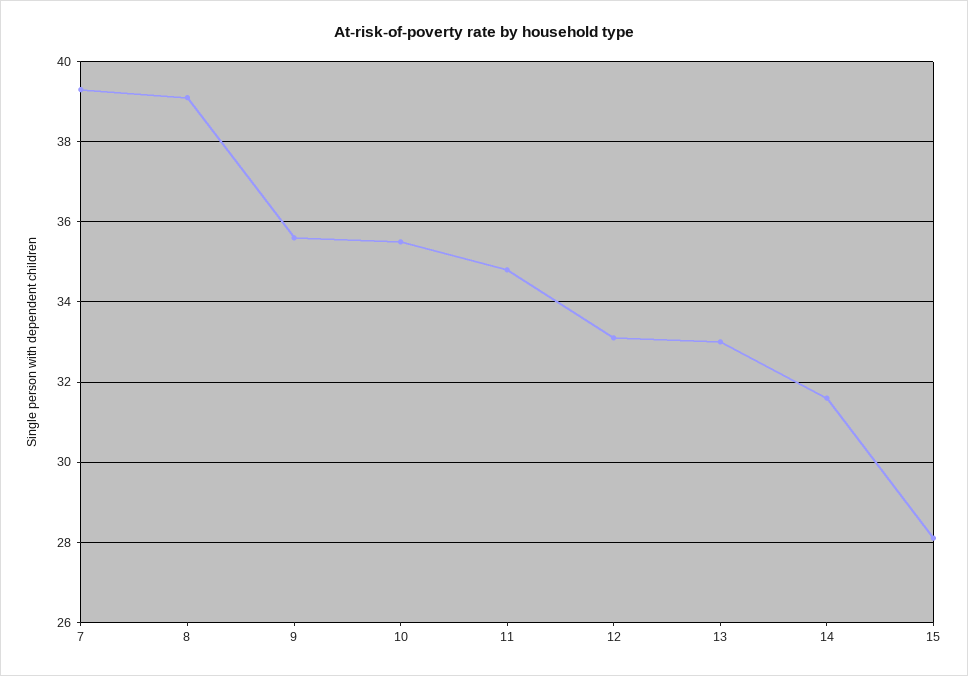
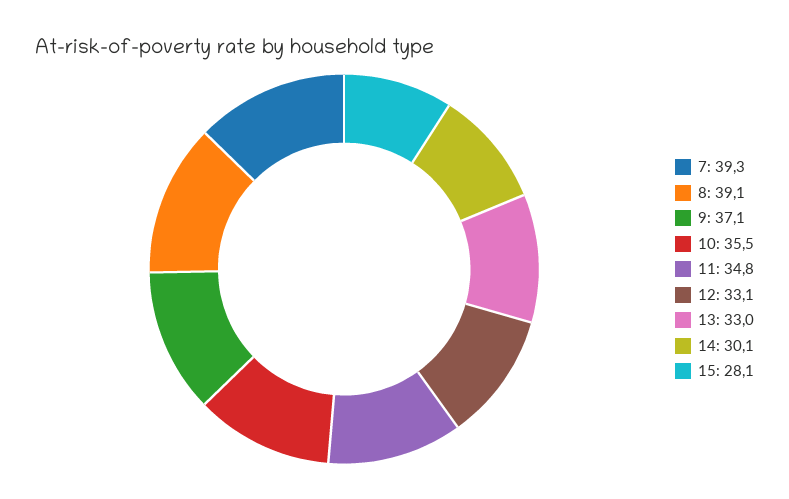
9: 35.5 -> 37.1
14: 31.5 -> 30.1

